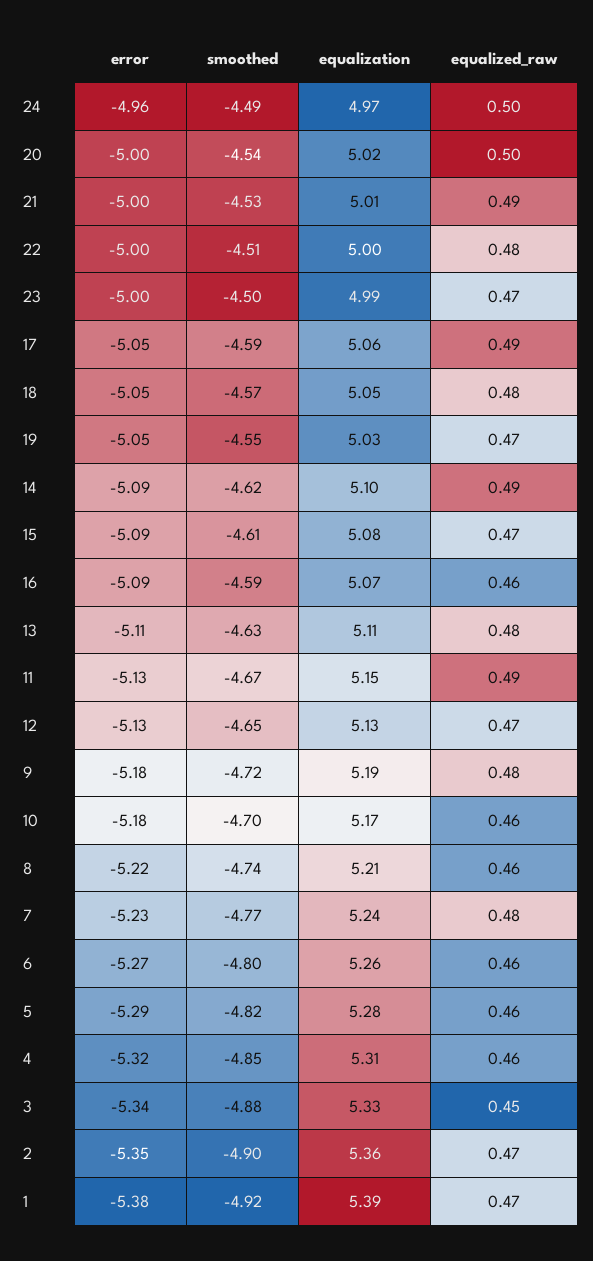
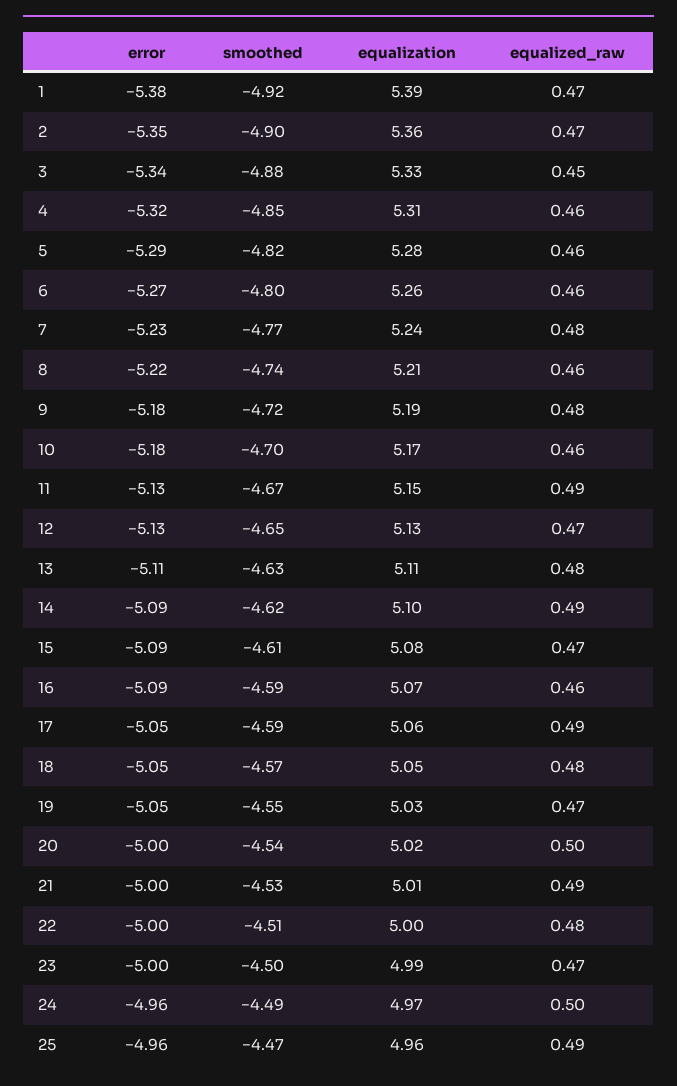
error, 25: none -> -4.96
smoothed, 25: none -> -4.47
equalization, 25: none -> 4.96
equalized_raw, 25: none -> 0.49

